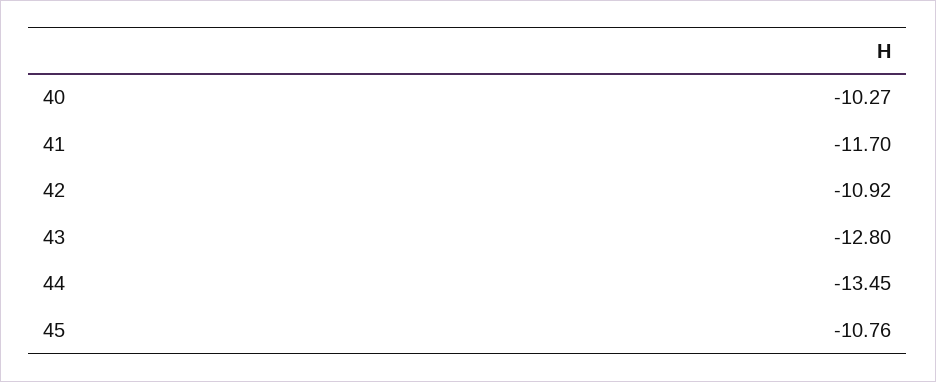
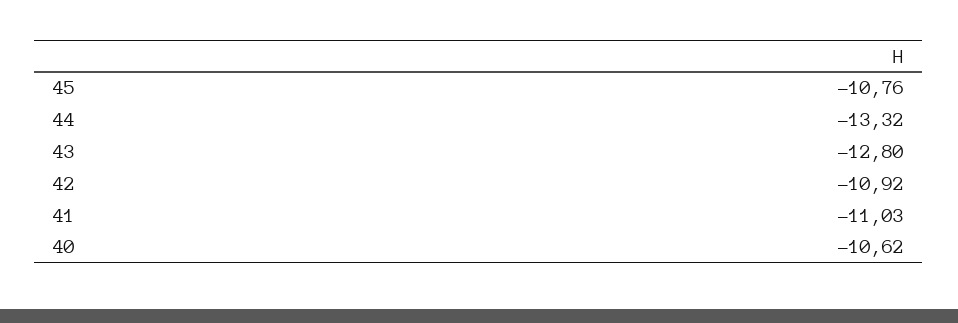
40: -10.27 -> -10.62
41: -11.7 -> -11.03
44: -13.45 -> -13.32

